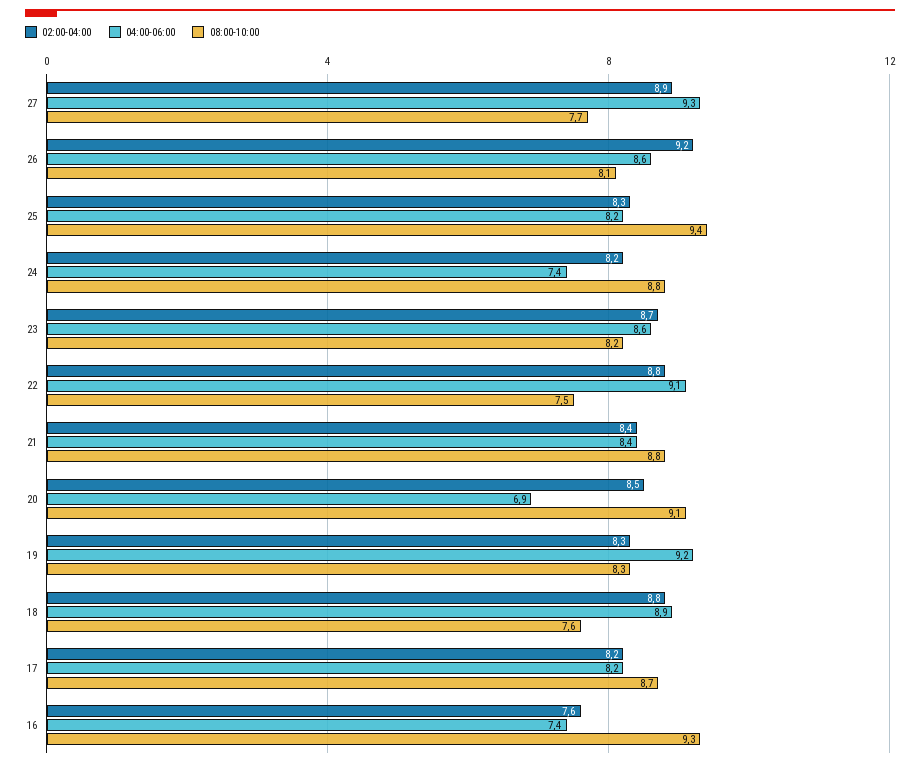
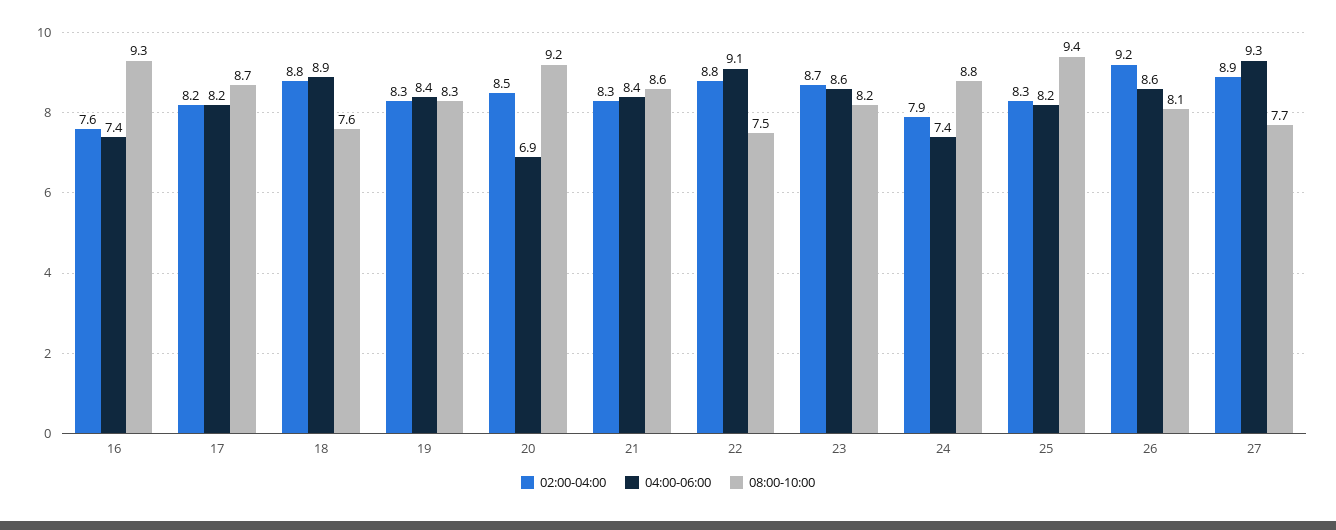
02:00-04:00, 24: 8.2 -> 7.9
02:00-04:00, 21: 8.4 -> 8.3
08:00-10:00, 21: 8.8 -> 8.6
08:00-10:00, 20: 9.1 -> 9.2
04:00-06:00, 19: 9.2 -> 8.4

